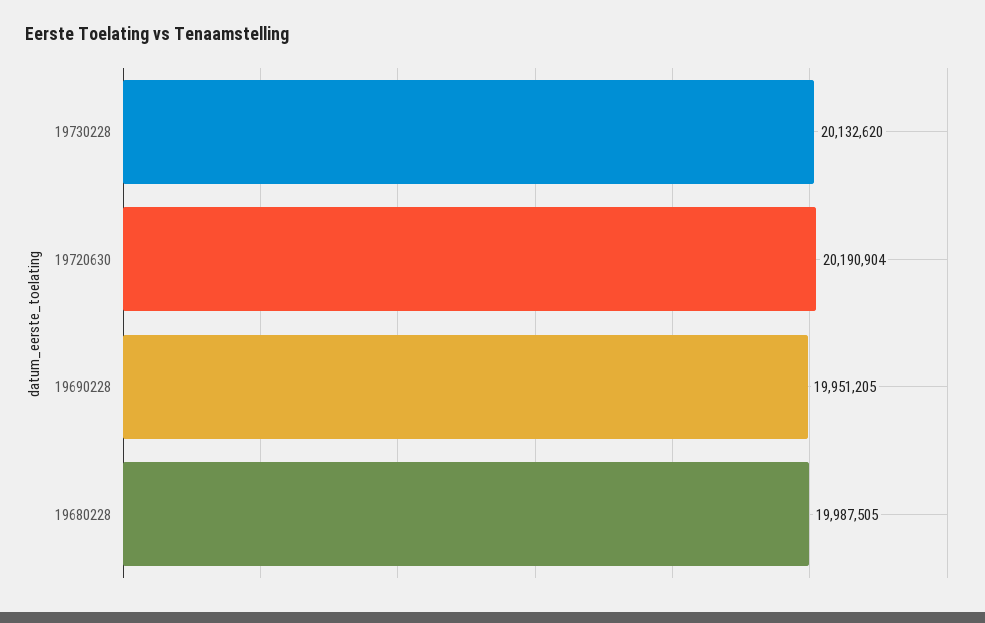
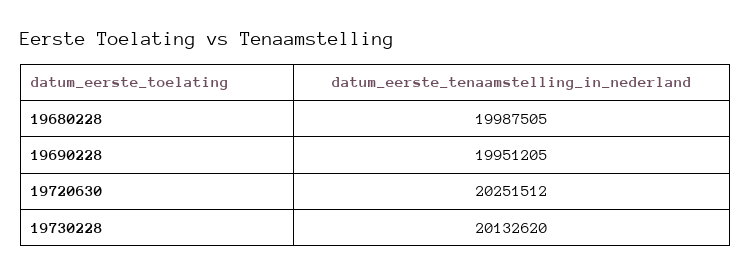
19720630: 20190904 -> 20251512

